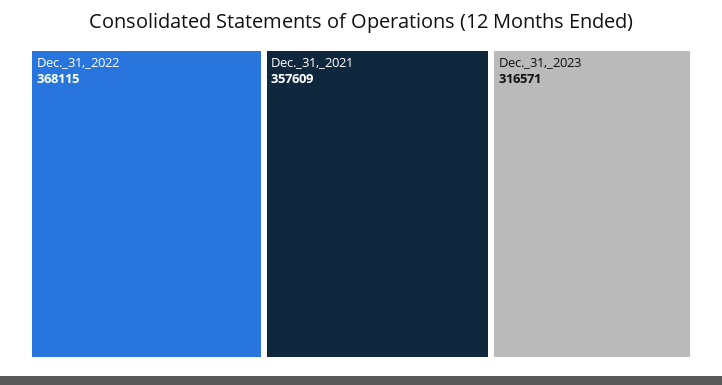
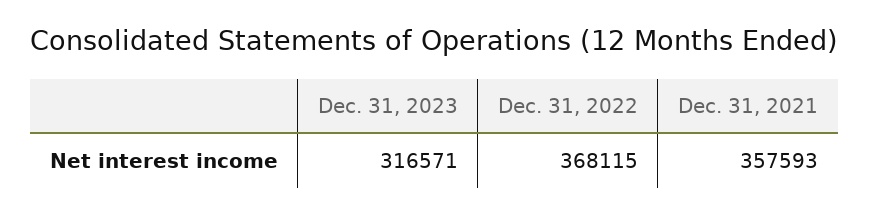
Dec._31,_2021: 357609 -> 357593

